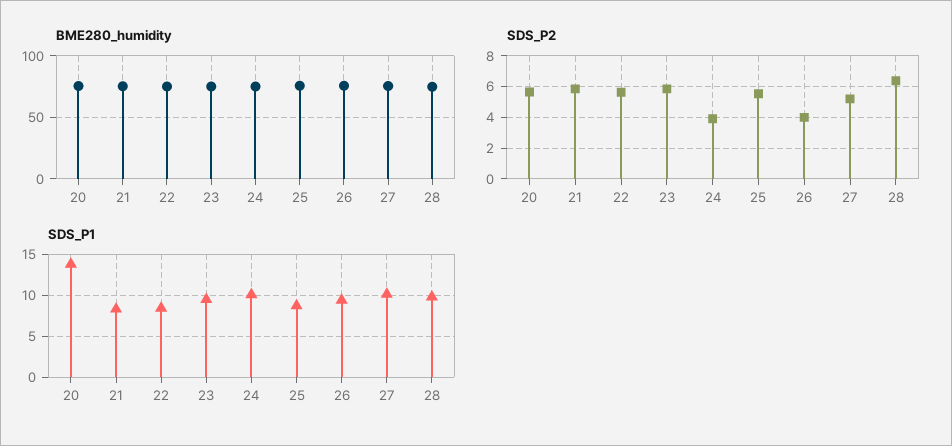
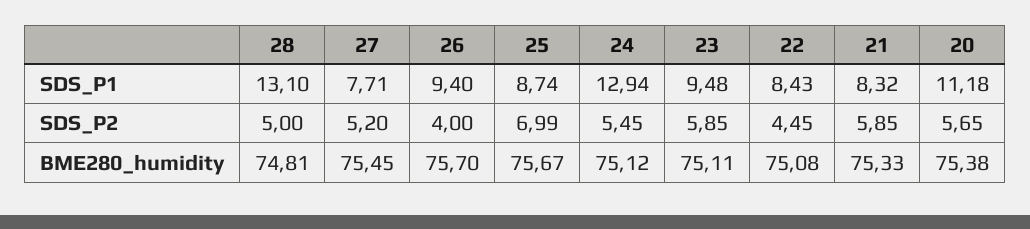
SDS_P2, 22: 5.5 -> 4.45
SDS_P2, 24: 4 -> 5.45
SDS_P2, 25: 5.5 -> 6.99
SDS_P2, 28: 6.5 -> 5
SDS_P1, 20: 14 -> 11.18
SDS_P1, 24: 10 -> 12.94
SDS_P1, 27: 10 -> 7.71
SDS_P1, 28: 10 -> 13.1

